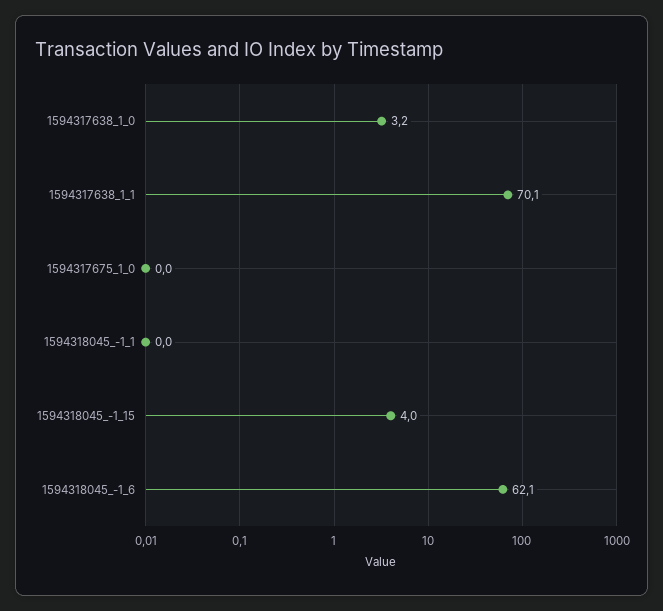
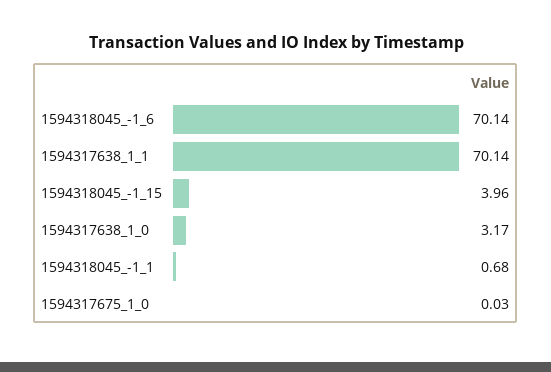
1594318045_-1_1: 0 -> 0.68
1594318045_-1_6: 62.1 -> 70.14

